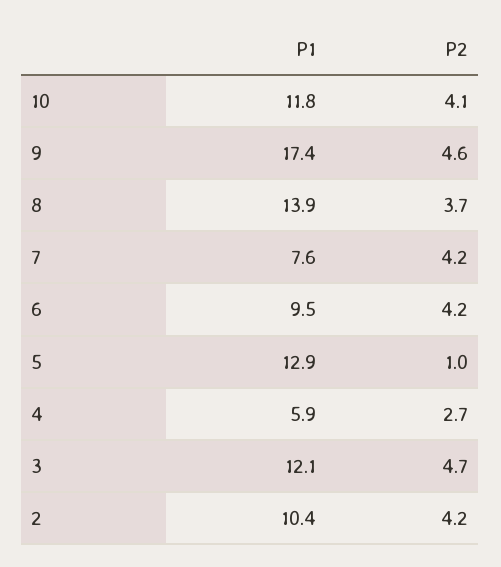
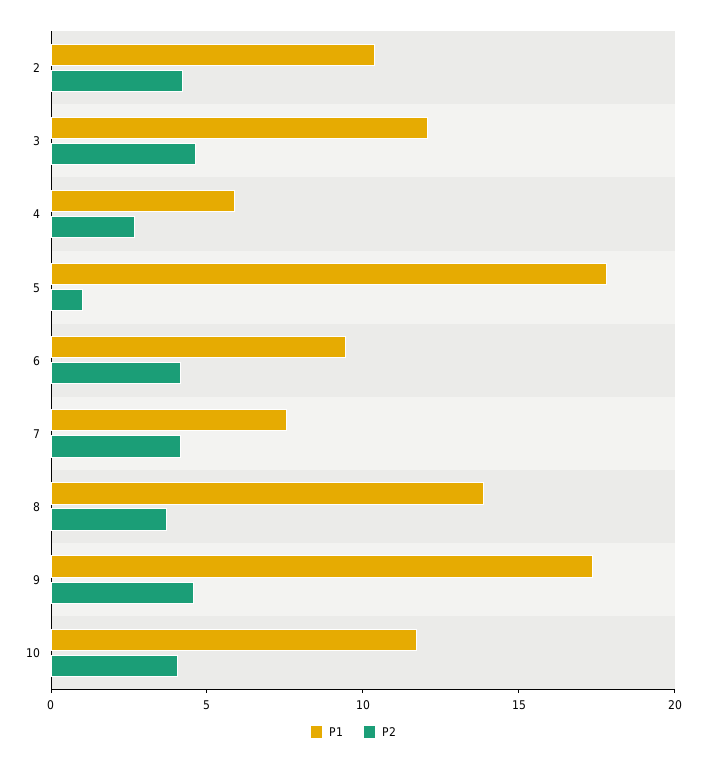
P1, 5: 12.9 -> 18

